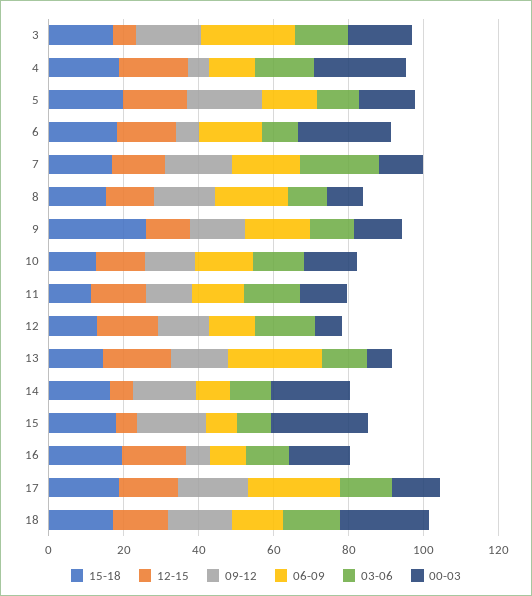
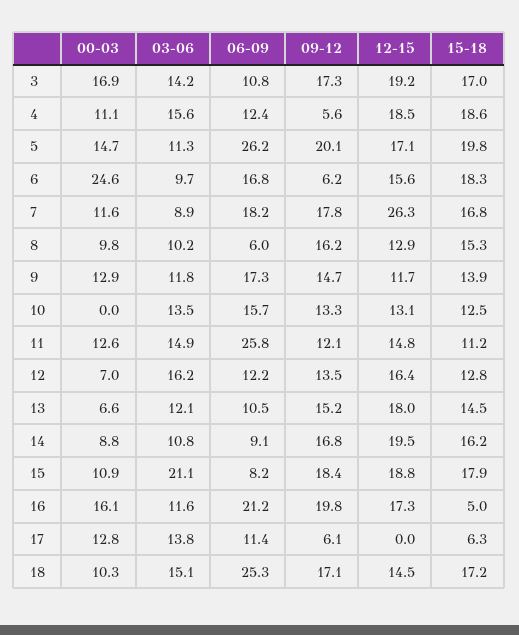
12-15, 3: 5 -> 19.2
06-09, 3: 25 -> 10.8
00-03, 4: 25 -> 11.1
06-09, 5: 15 -> 26.2
12-15, 7: 15 -> 26.3
03-06, 7: 20 -> 8.9
06-09, 8: 20 -> 6
15-18, 9: 25 -> 13.9
00-03, 10: 15 -> 0
06-09, 11: 15 -> 25.8
06-09, 13: 25 -> 10.5
12-15, 14: 5 -> 19.5
00-03, 14: 20 -> 8.8
12-15, 15: 5 -> 18.8
03-06, 15: 10 -> 21.1
00-03, 15: 25 -> 10.9
15-18, 16: 20 -> 5
09-12, 16: 5 -> 19.8
06-09, 16: 10 -> 21.2
15-18, 17: 20 -> 6.3
12-15, 17: 15 -> 0
09-12, 17: 20 -> 6.1
06-09, 17: 25 -> 11.4
06-09, 18: 15 -> 25.3
00-03, 18: 25 -> 10.3

